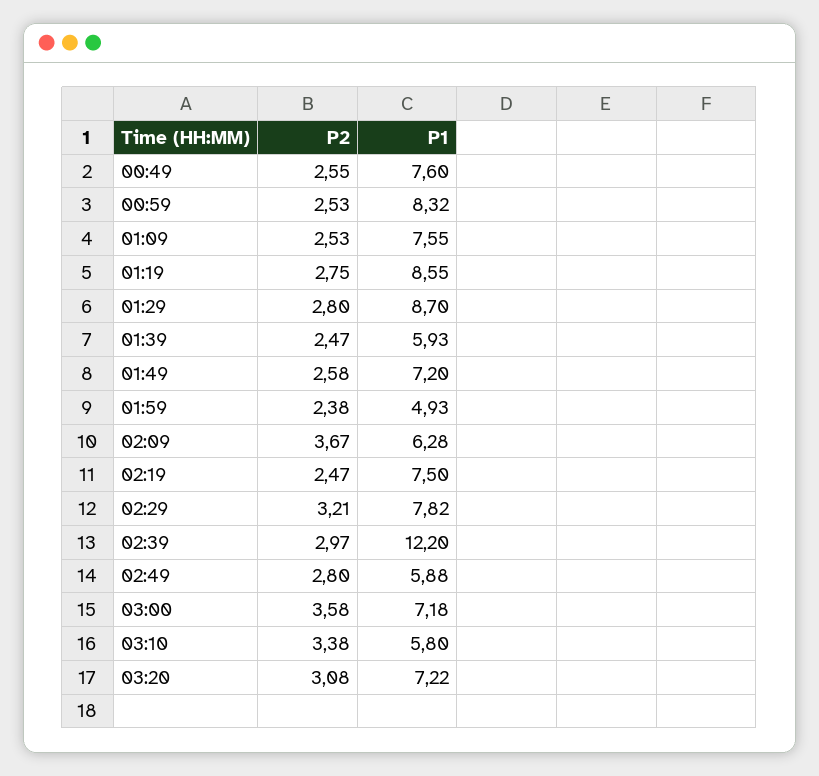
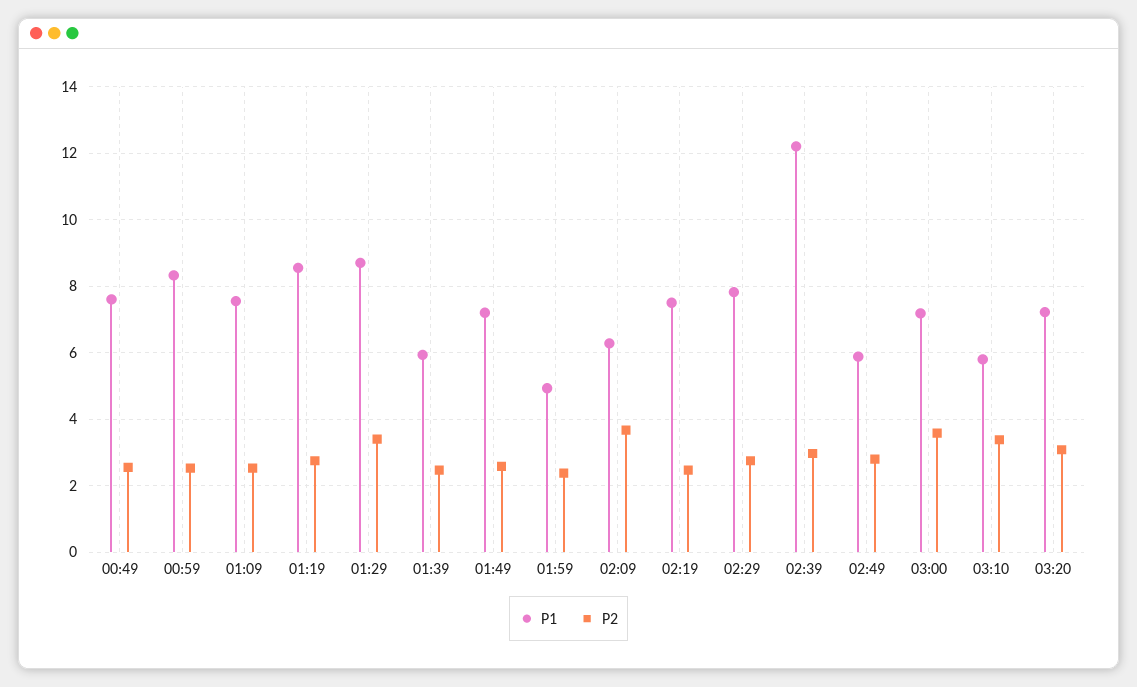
P2, 01:29: 2.8 -> 3.4
P2, 02:29: 3.21 -> 2.8

